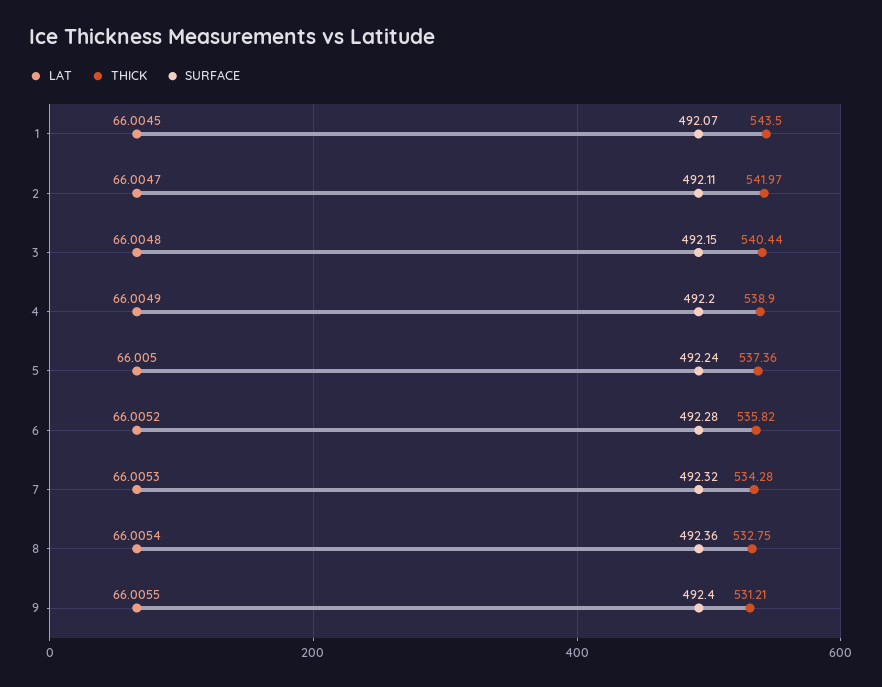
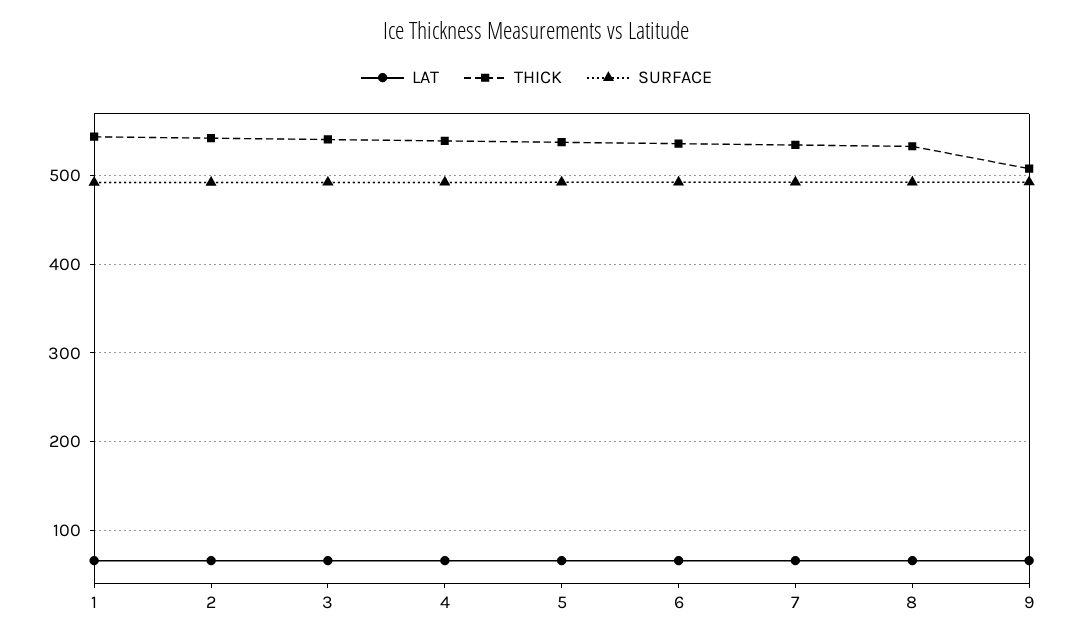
THICK, 9: 531.21 -> 510

